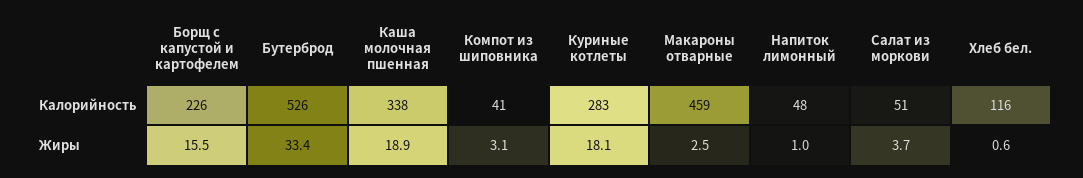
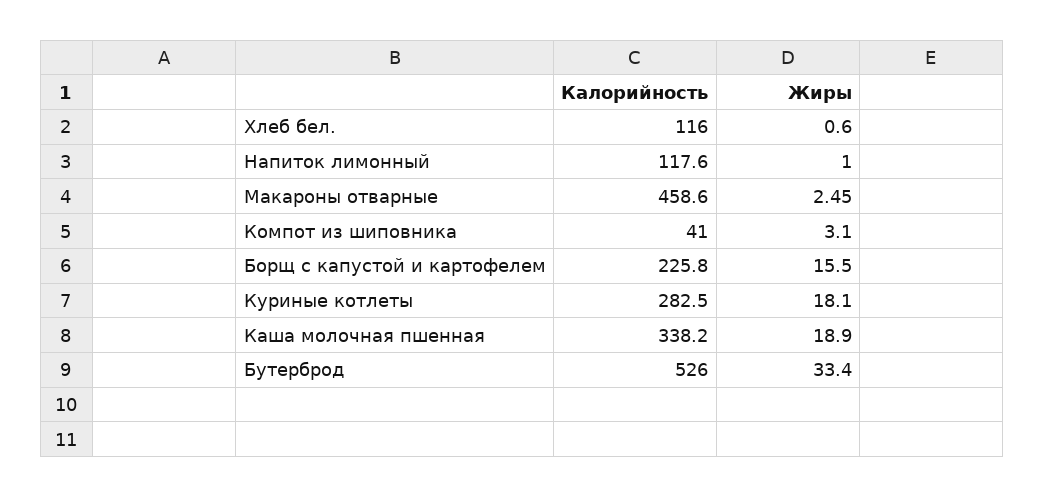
Напиток лимонный, Калорийность: 48 -> 117.6
Салат из моркови, Калорийность: 51 -> none
Салат из моркови, Жиры: 3.7 -> none

